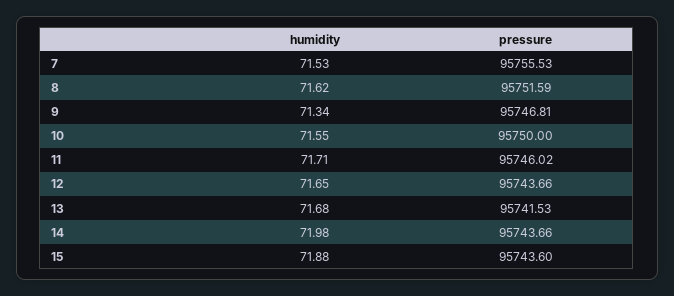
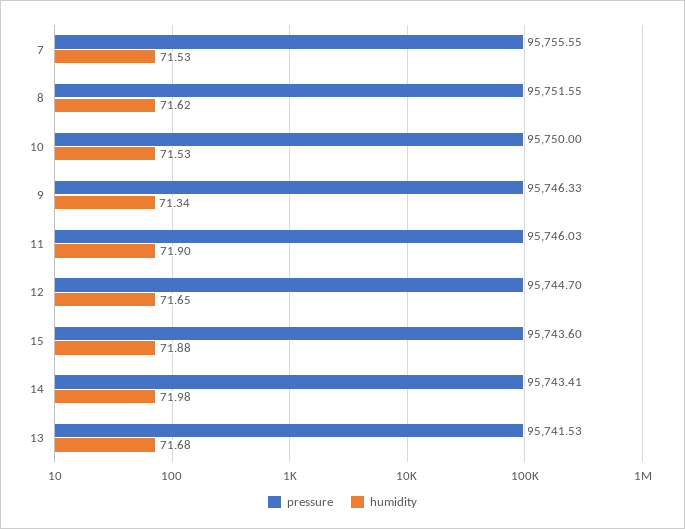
pressure, 7: 95755.53 -> 95755.55
pressure, 8: 95751.59 -> 95751.55
pressure, 9: 95746.81 -> 95746.33
humidity, 10: 71.55 -> 71.53
humidity, 11: 71.71 -> 71.9
pressure, 11: 95746.02 -> 95746.03
pressure, 12: 95743.66 -> 95744.7
pressure, 14: 95743.66 -> 95743.41

